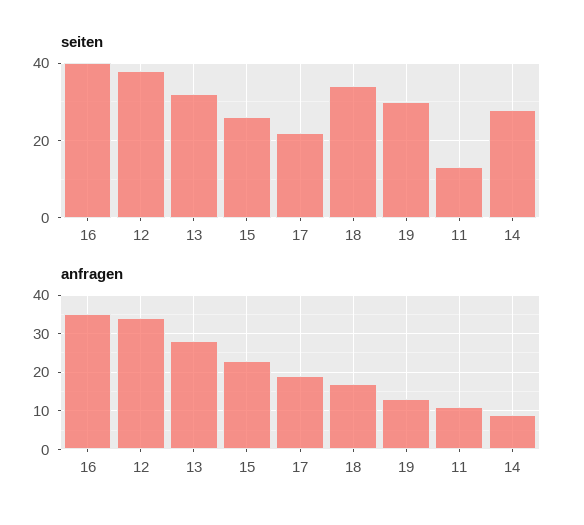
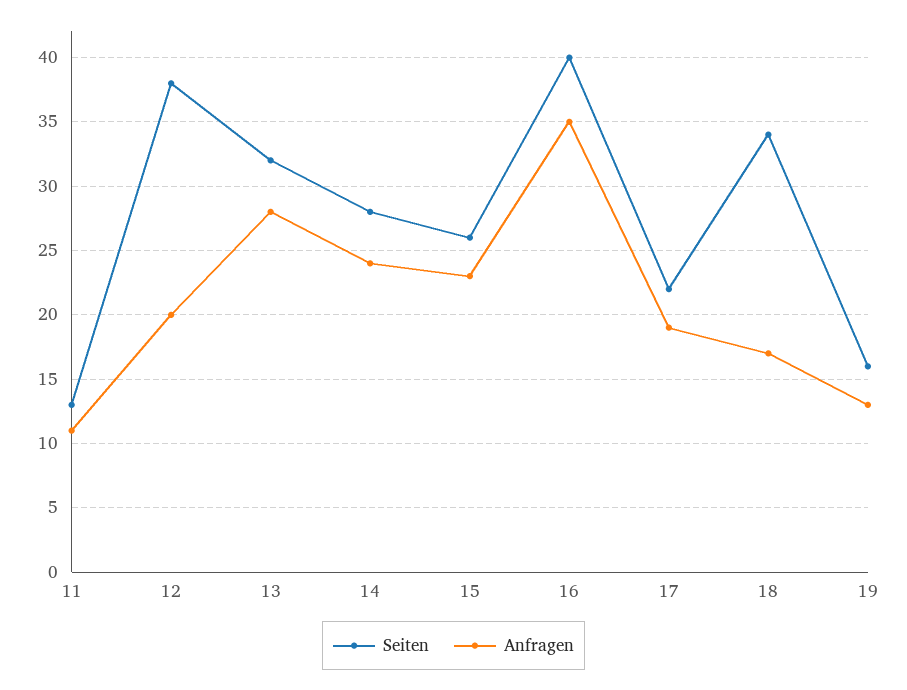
seiten, 19: 30 -> 16
anfragen, 12: 35 -> 20
anfragen, 14: 10 -> 24

